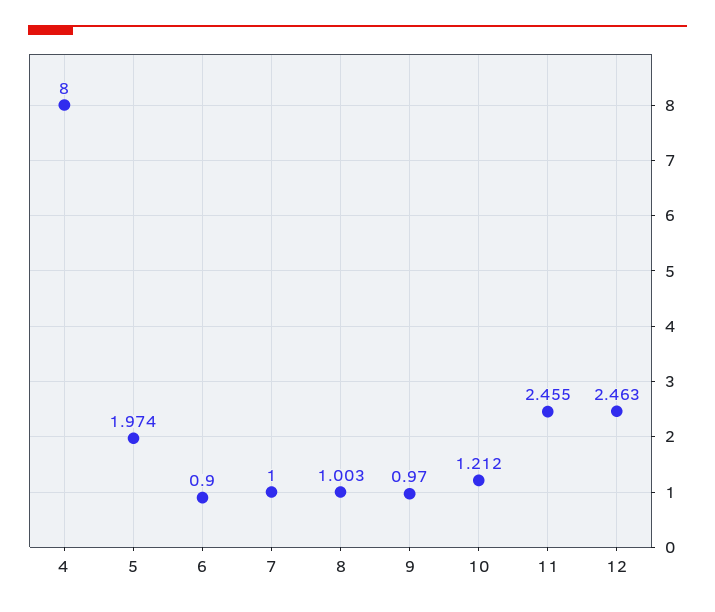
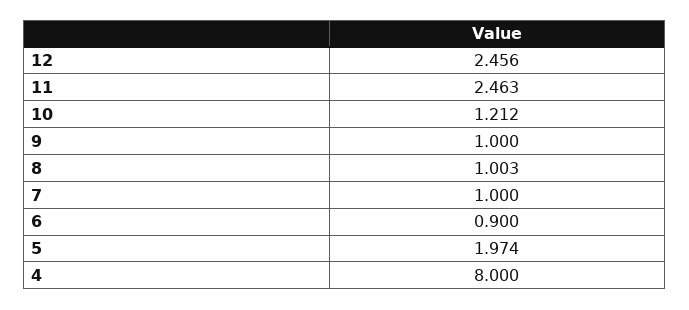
9: 0.97 -> 1
11: 2.455 -> 2.463
12: 2.463 -> 2.456

